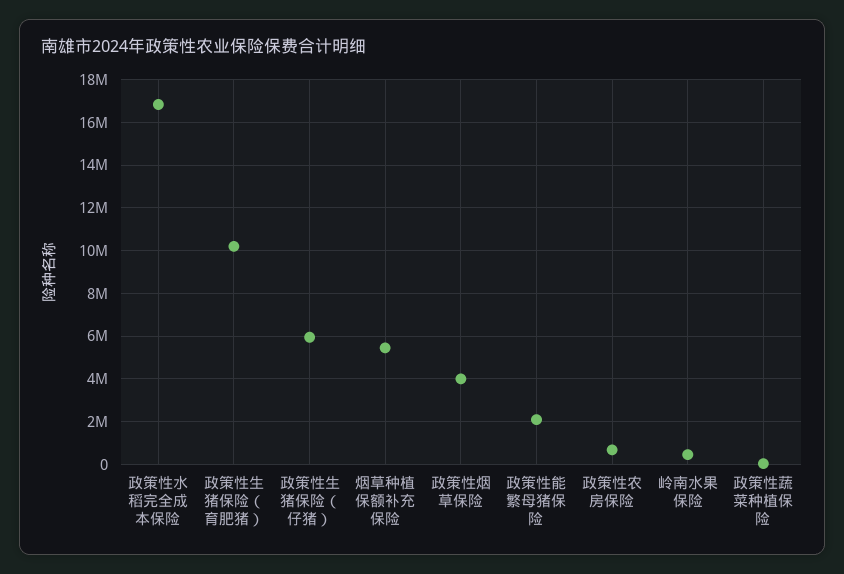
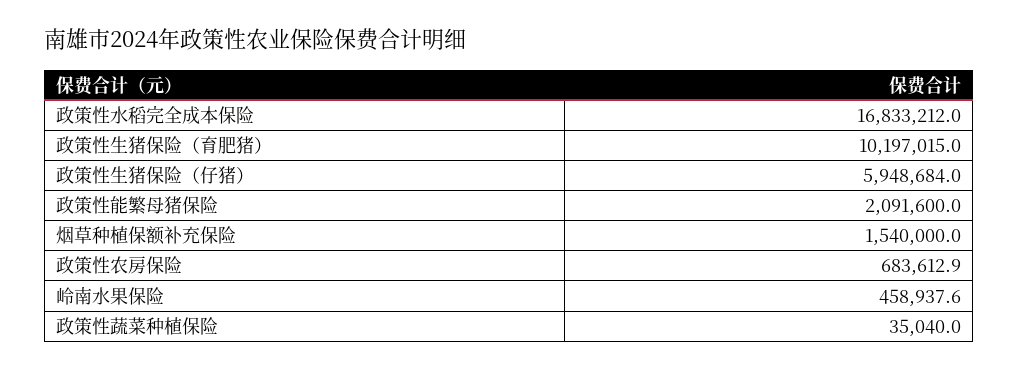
烟草种植保额补充保险: 5500000 -> 1540000
政策性烟草保险: 4000000 -> none

